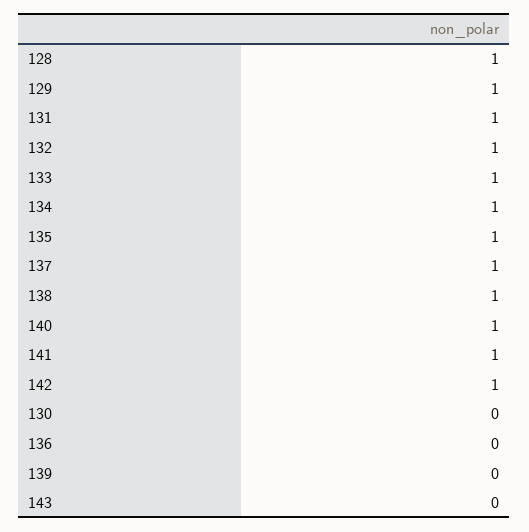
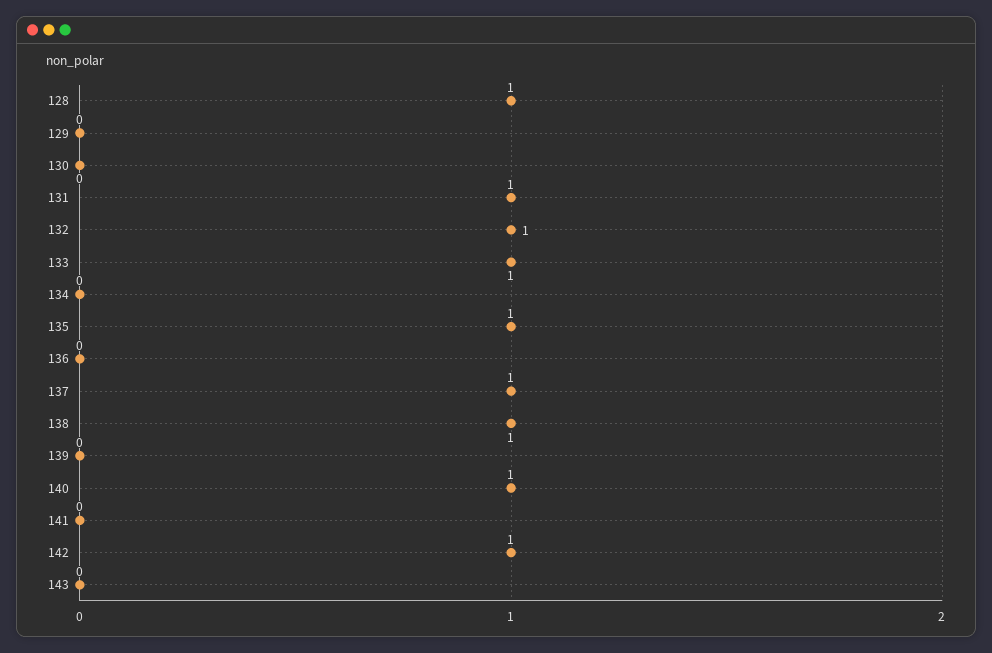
129: 1 -> 0
134: 1 -> 0
141: 1 -> 0

